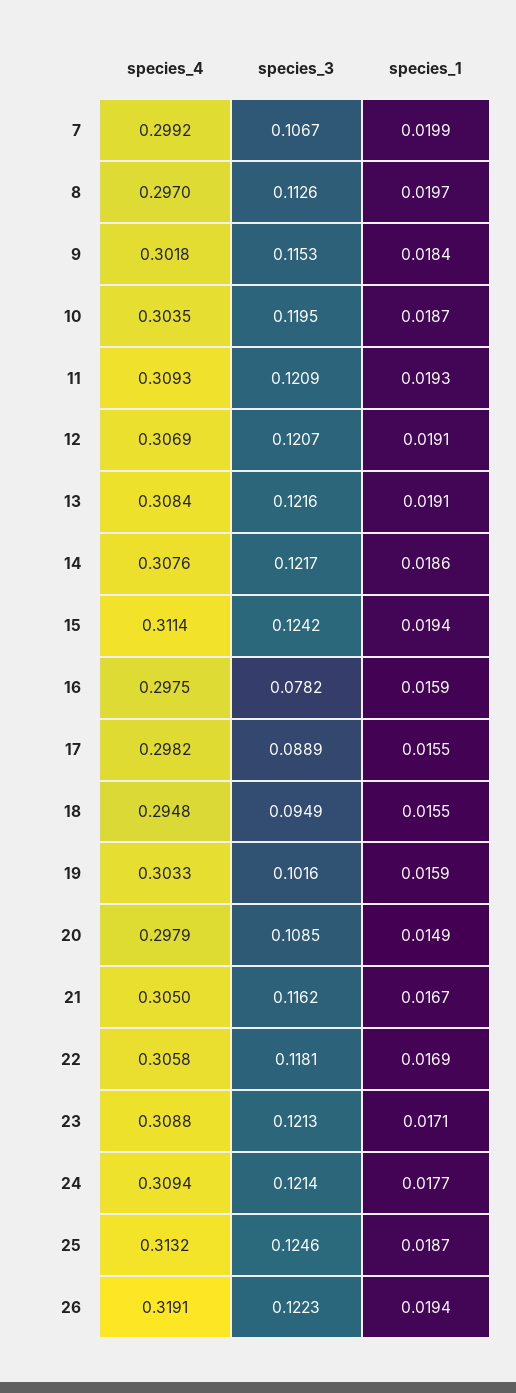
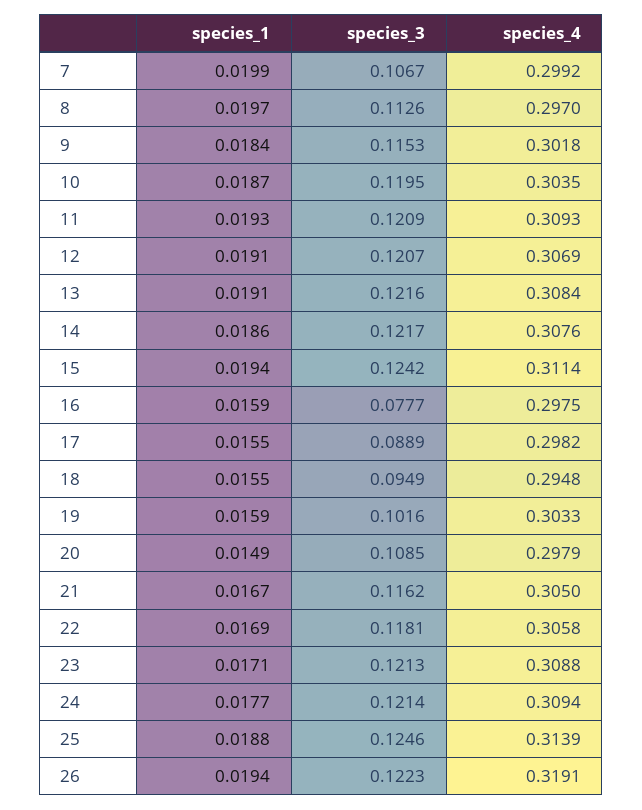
species_3, 16: 0.0782 -> 0.0777
species_4, 25: 0.3132 -> 0.3139
species_1, 25: 0.0187 -> 0.0188

